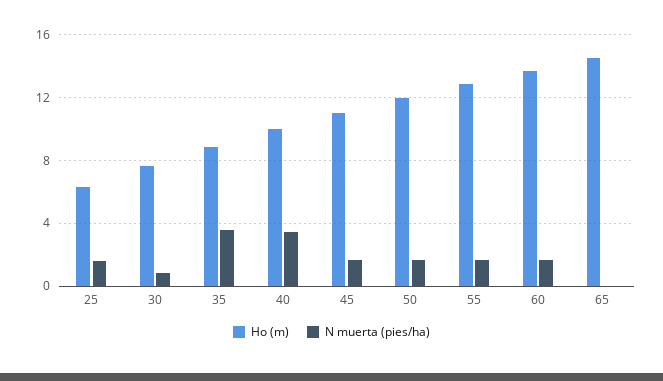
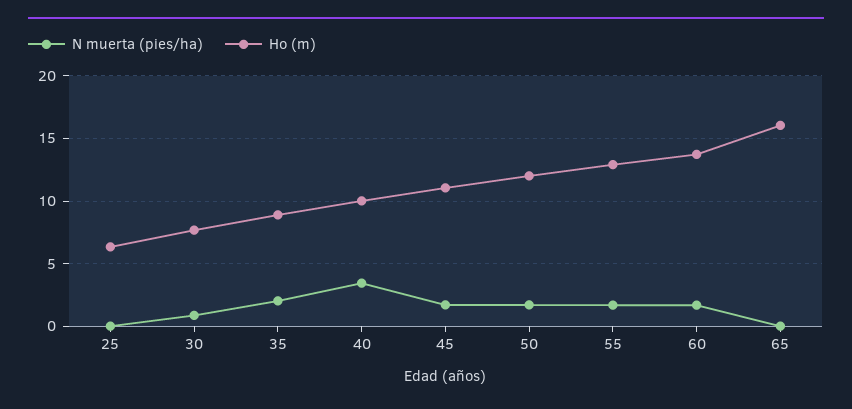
N muerta (pies/ha), 25: 1.5 -> 0
N muerta (pies/ha), 35: 3.5 -> 2
Ho (m), 65: 14.5 -> 16

